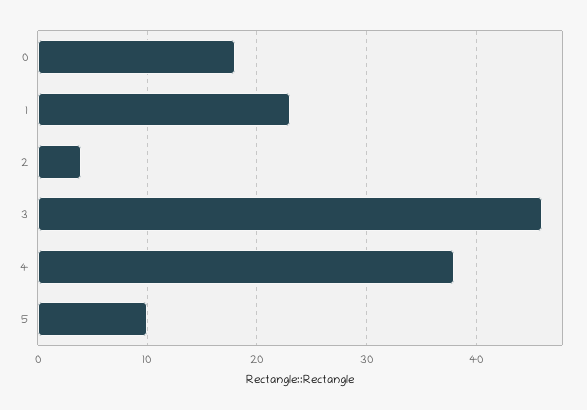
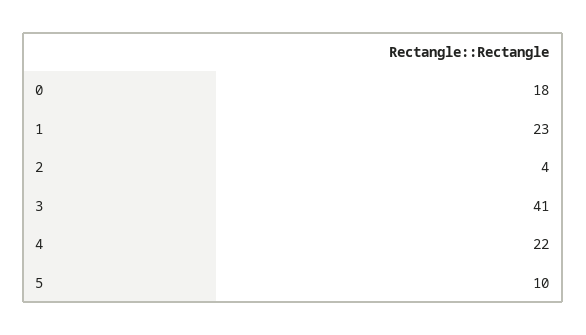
3: 46 -> 41
4: 38 -> 22

